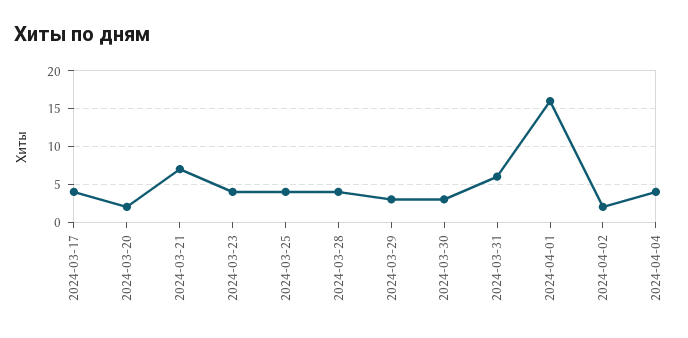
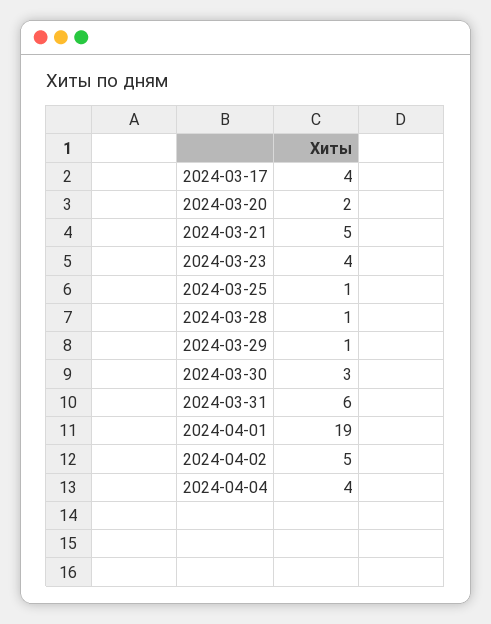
2024-03-21: 7 -> 5
2024-03-25: 4 -> 1
2024-03-28: 4 -> 1
2024-03-29: 3 -> 1
2024-04-01: 16 -> 19
2024-04-02: 2 -> 5

